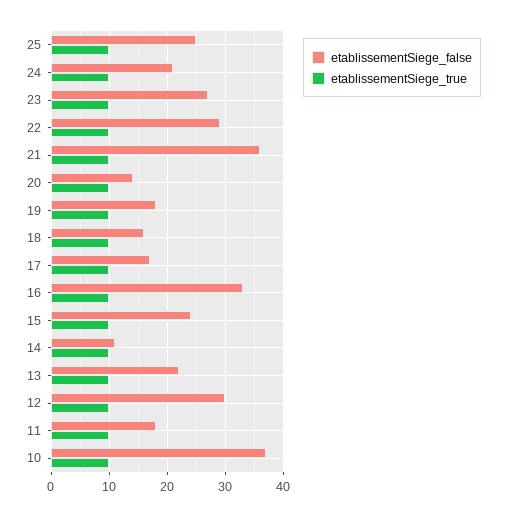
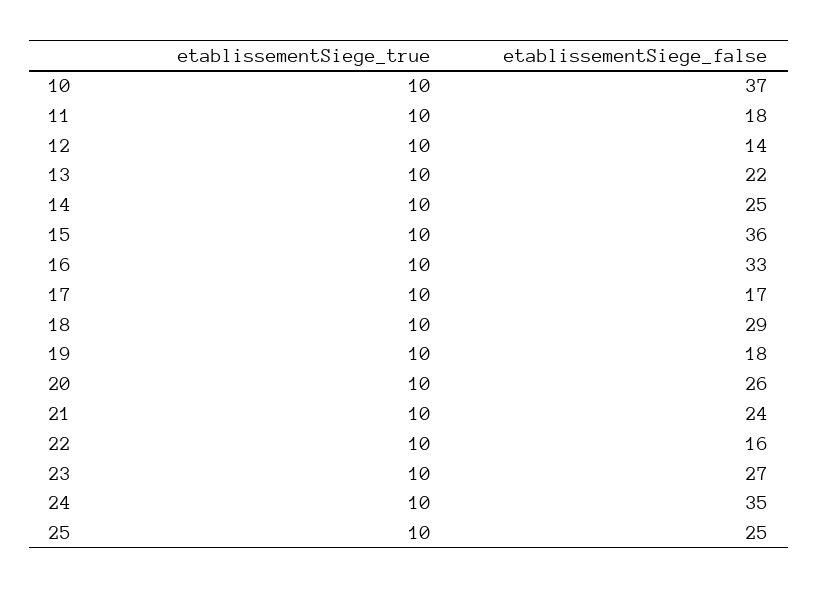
etablissementSiege_false, 24: 20 -> 35
etablissementSiege_false, 22: 30 -> 16
etablissementSiege_false, 21: 35 -> 24
etablissementSiege_false, 20: 15 -> 26
etablissementSiege_false, 18: 15 -> 29
etablissementSiege_false, 15: 25 -> 36
etablissementSiege_false, 14: 10 -> 25
etablissementSiege_false, 12: 30 -> 14

